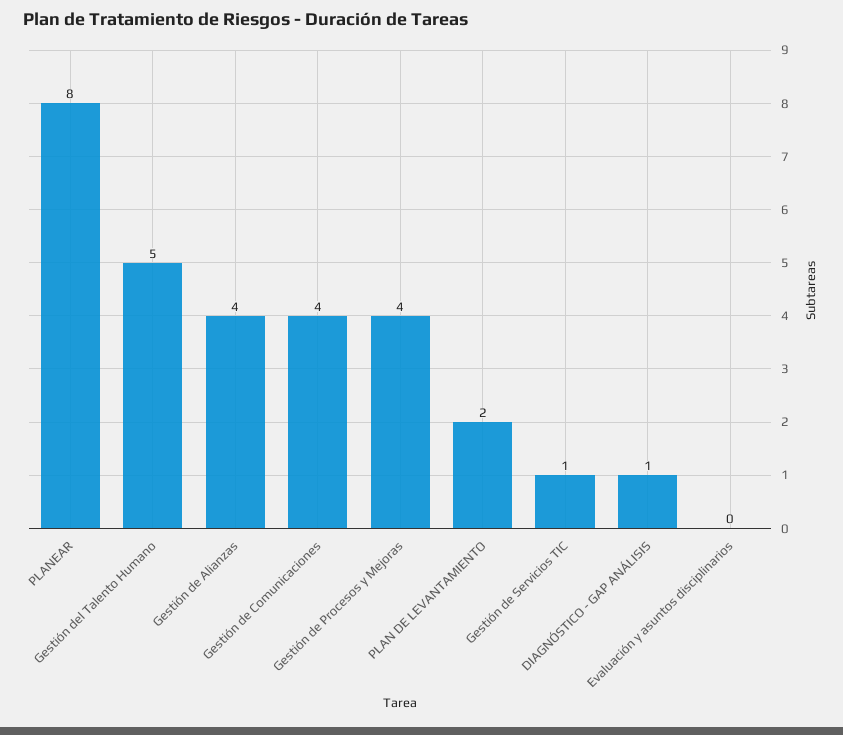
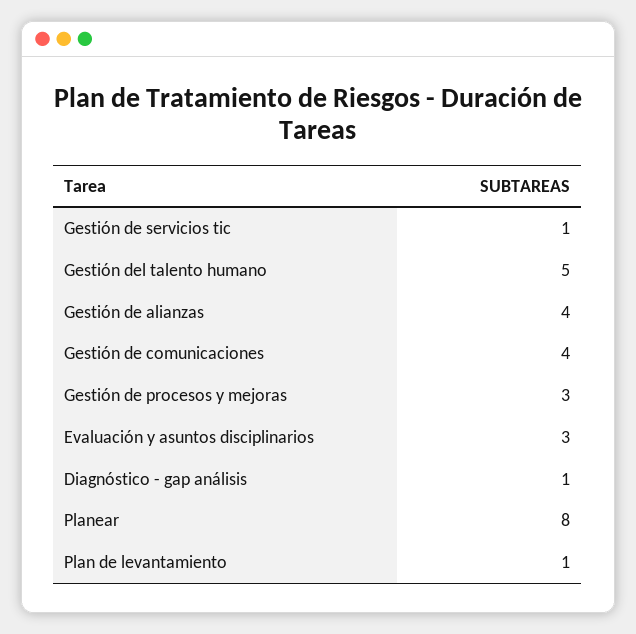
Gestión de Procesos y Mejoras: 4 -> 3
PLAN DE LEVANTAMIENTO: 2 -> 1
Evaluación y asuntos disciplinarios: 0 -> 3

